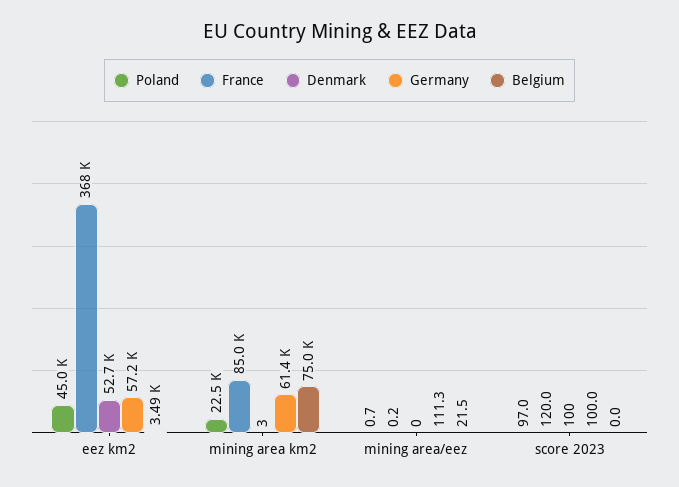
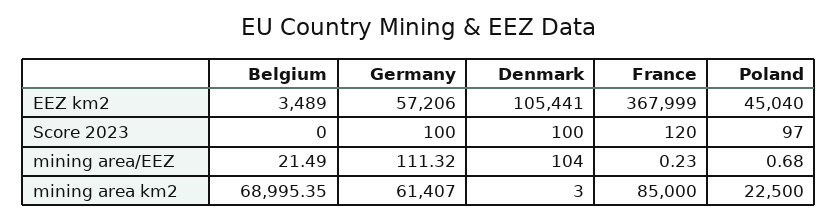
Denmark, eez km2: 52700 -> 105441
Belgium, mining area km2: 75000 -> 68995.35
Denmark, mining area/eez: 0 -> 104

